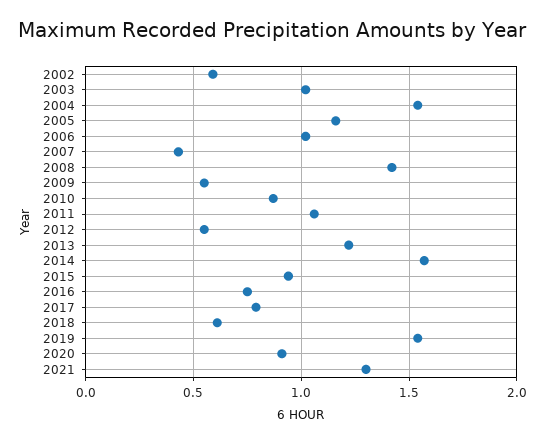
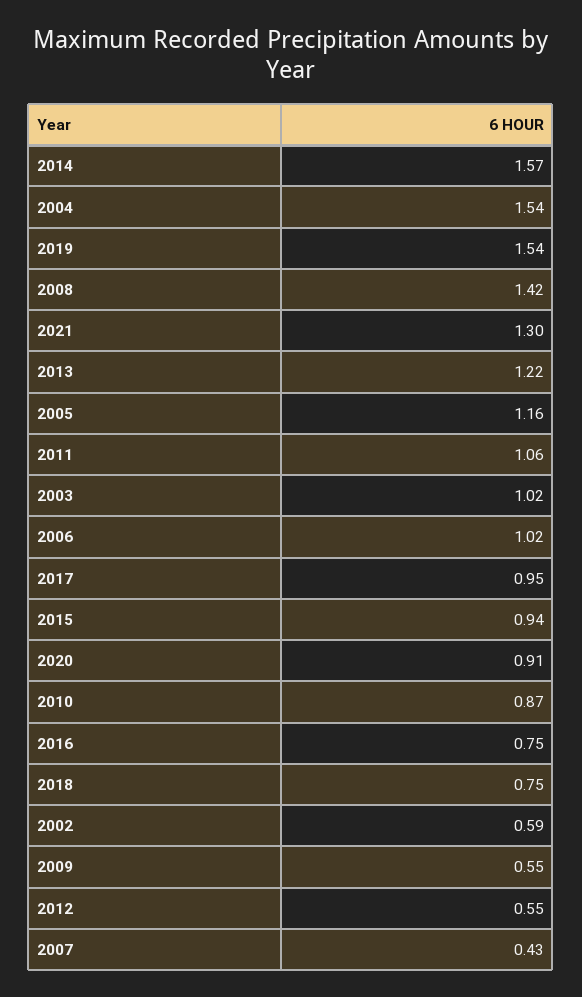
2017: 0.8 -> 0.95
2018: 0.6 -> 0.75

